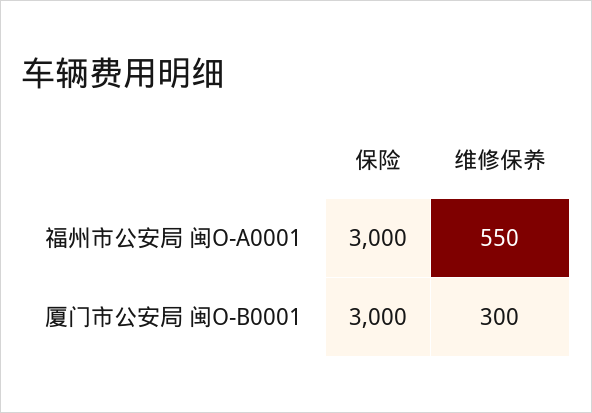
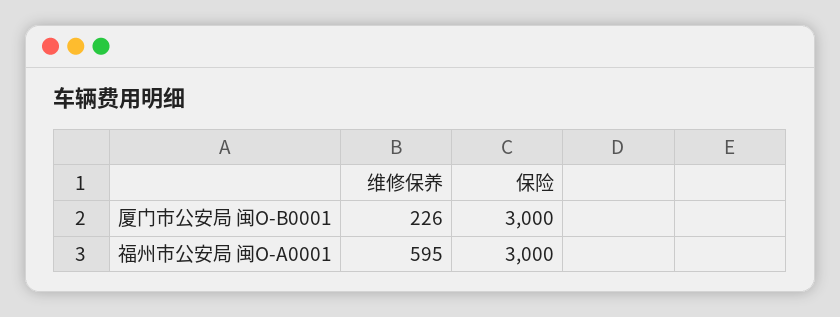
维修保养, 福州市公安局 闽O-A0001: 550 -> 595
维修保养, 厦门市公安局 闽O-B0001: 300 -> 226

